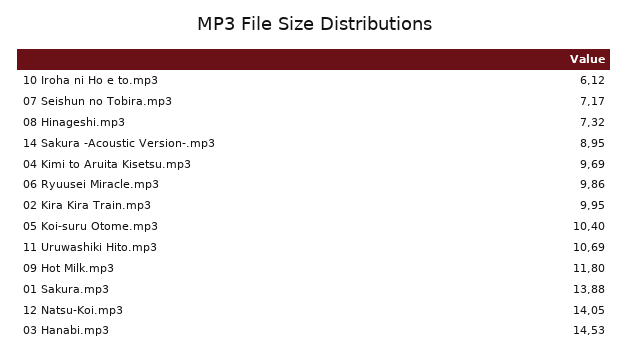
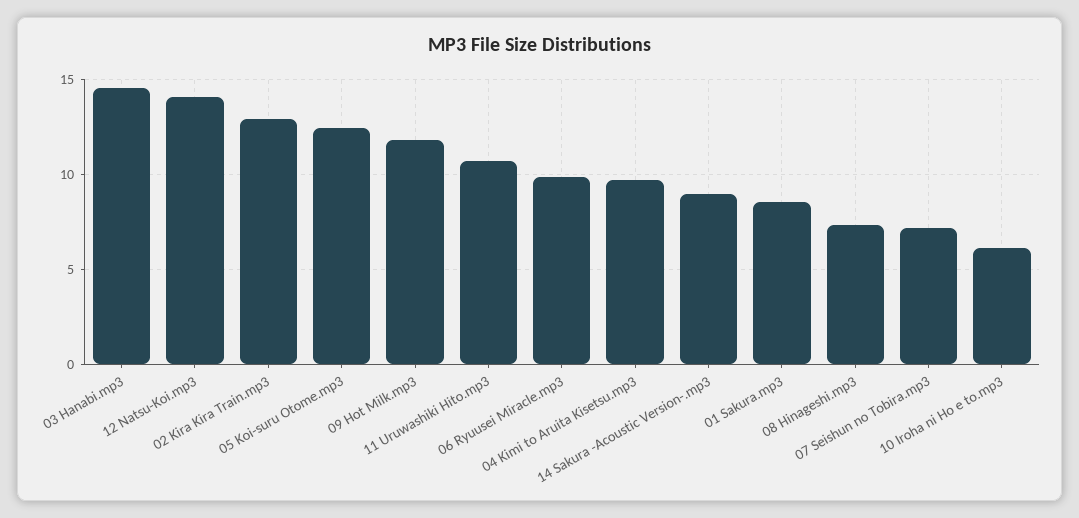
02 Kira Kira Train.mp3: 9.95 -> 13
05 Koi-suru Otome.mp3: 10.4 -> 12.5
01 Sakura.mp3: 13.88 -> 8.5

